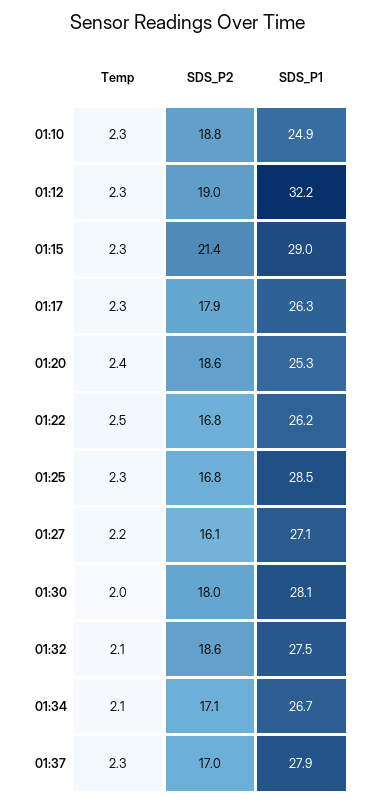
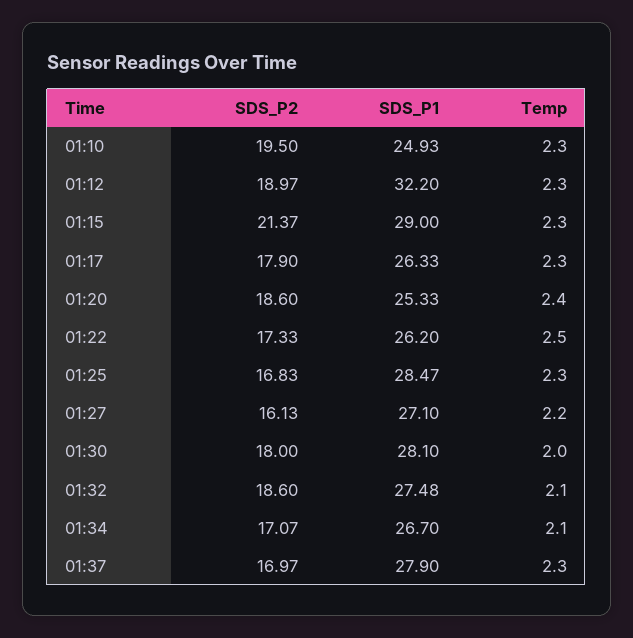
SDS_P2, 01:10: 18.8 -> 19.5
SDS_P2, 01:22: 16.8 -> 17.33

